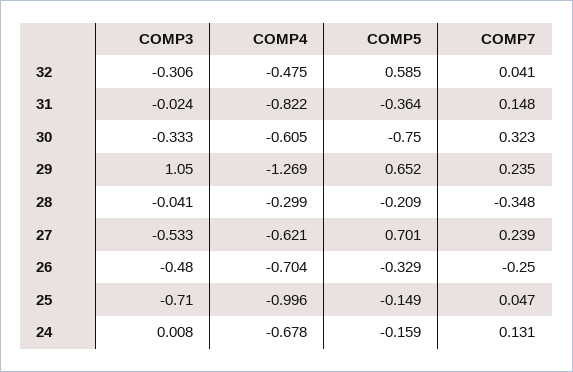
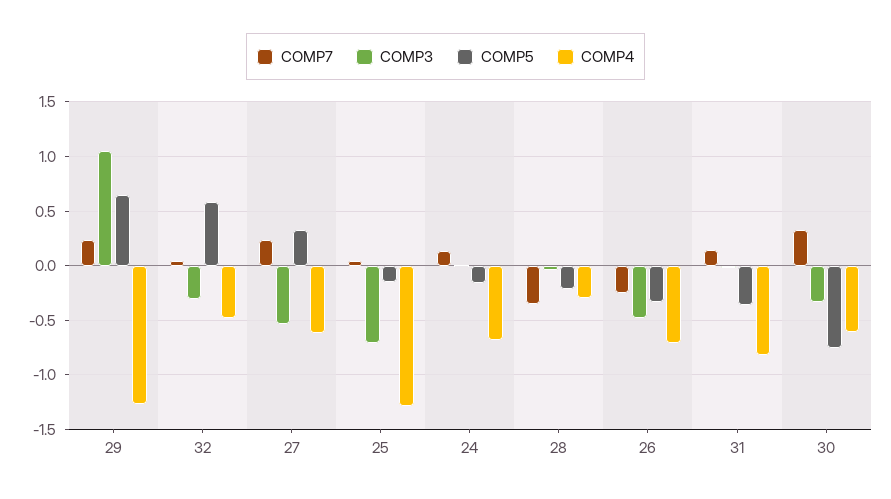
COMP5, 27: 0.701 -> 0.3
COMP4, 25: -0.996 -> -1.3

